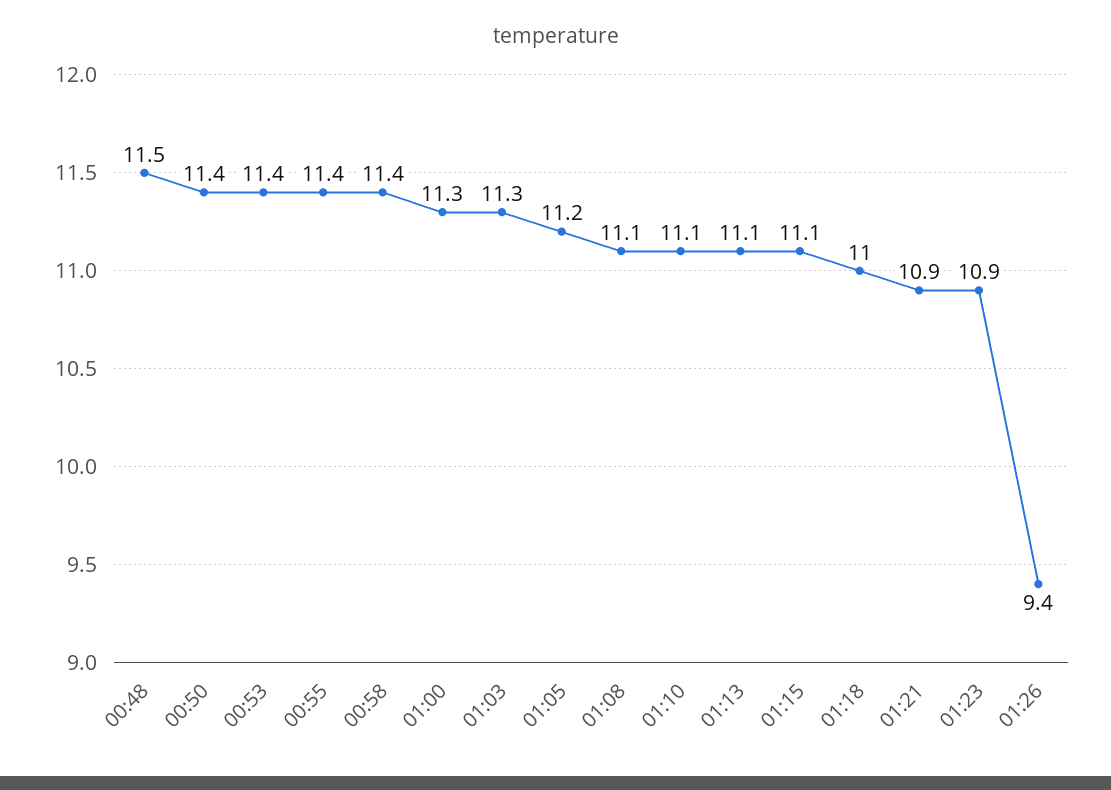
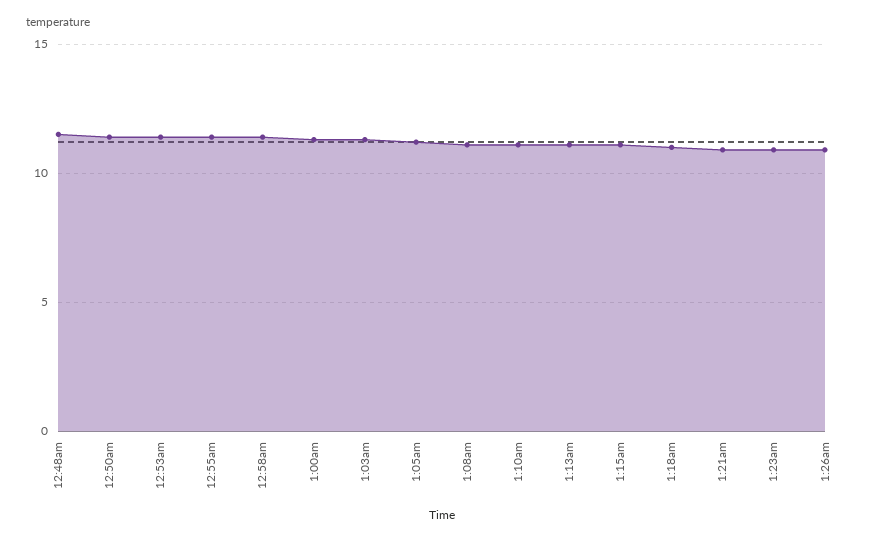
01:26: 9.4 -> 11

